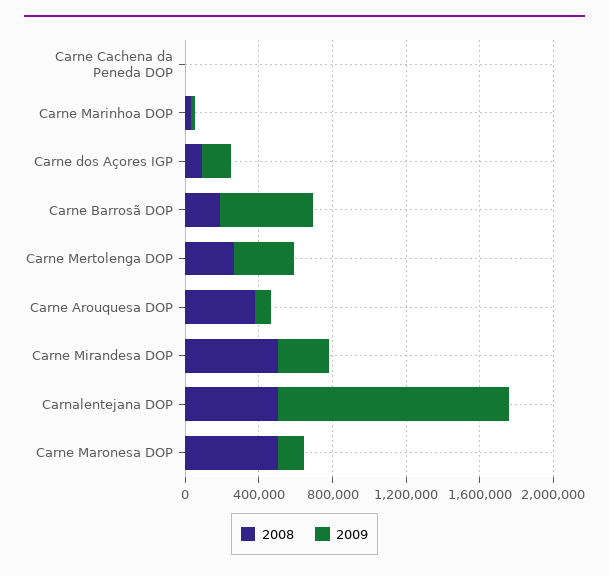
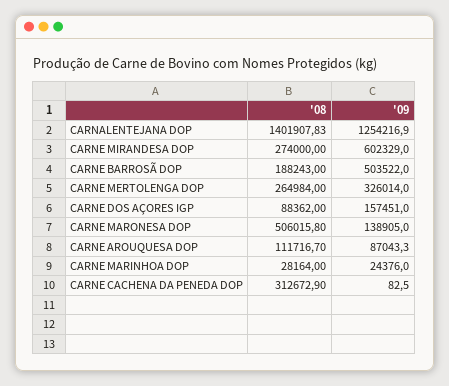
2008, Carne Cachena da Peneda DOP: 0 -> 312672.9
2008, Carne Arouquesa DOP: 400000 -> 111716.7
2008, Carne Mirandesa DOP: 500000 -> 274000
2009, Carne Mirandesa DOP: 300000 -> 602329
2008, Carnalentejana DOP: 500000 -> 1401907.83

